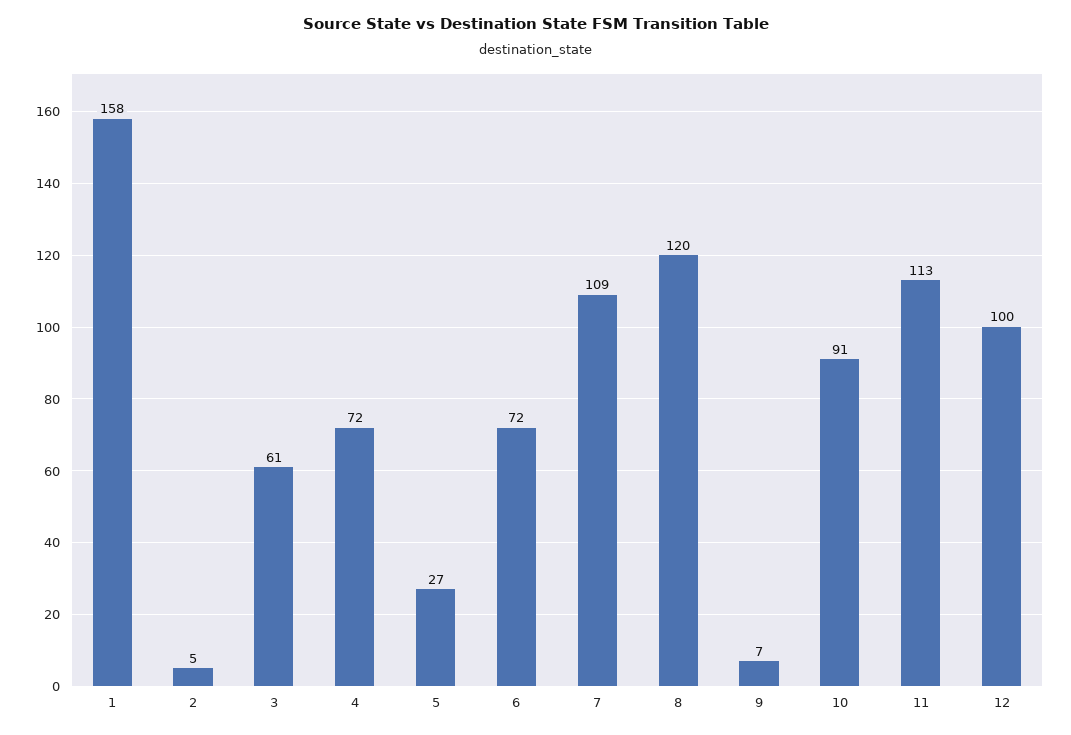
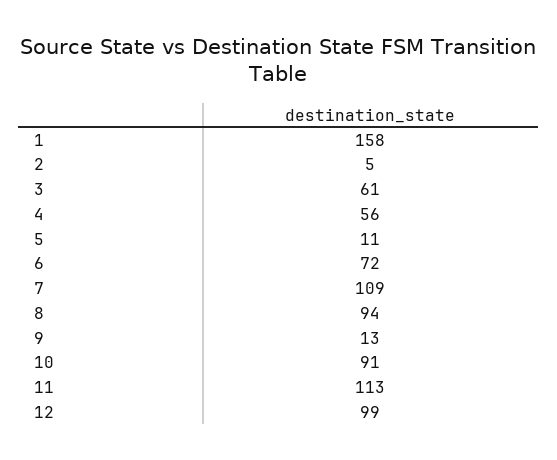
4: 72 -> 56
5: 27 -> 11
8: 120 -> 94
9: 7 -> 13
12: 100 -> 99

